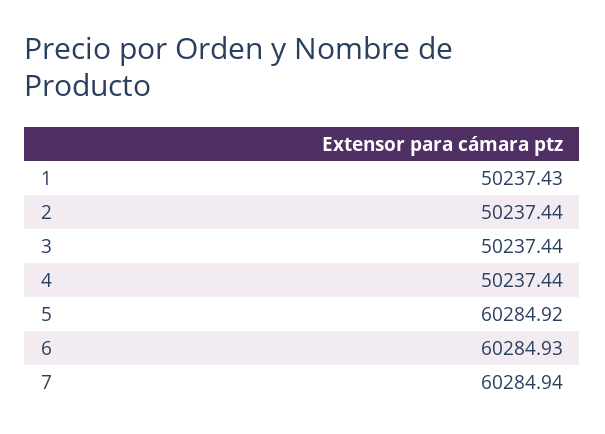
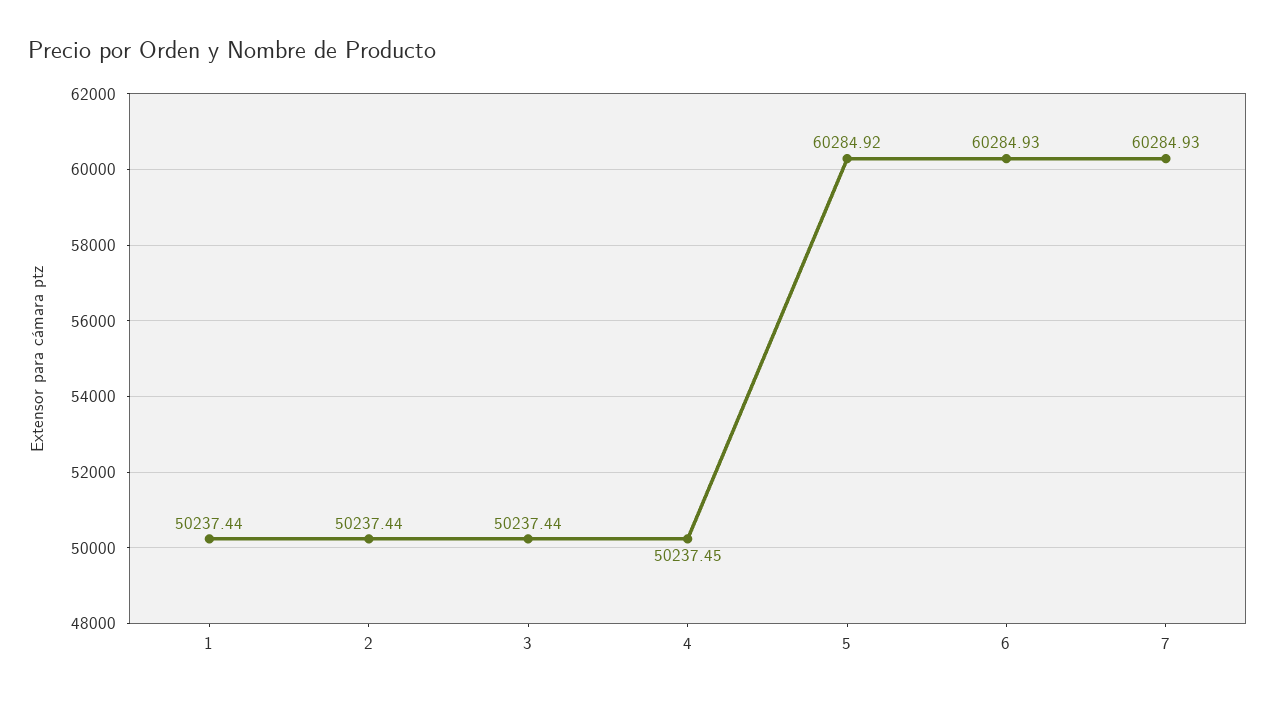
1: 50237.43 -> 50237.44
4: 50237.44 -> 50237.45
7: 60284.94 -> 60284.93

